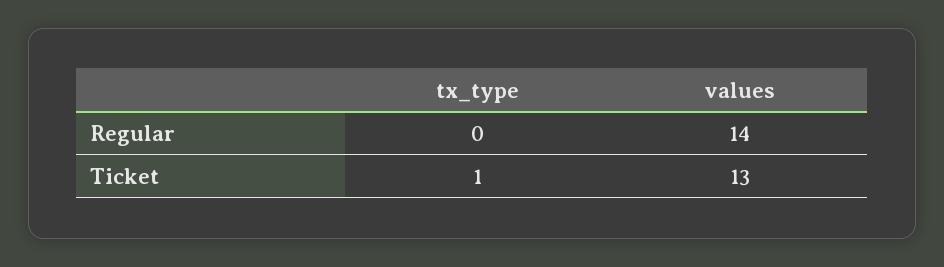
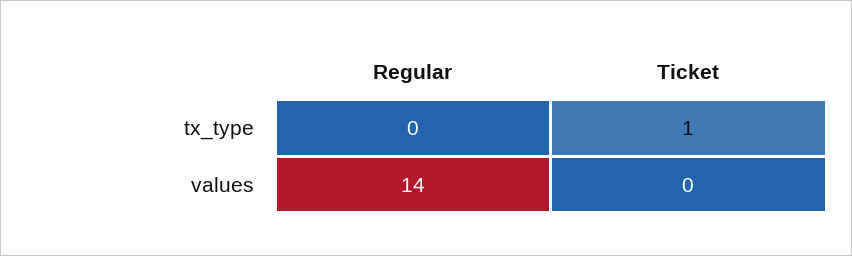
values, Ticket: 13 -> 0

